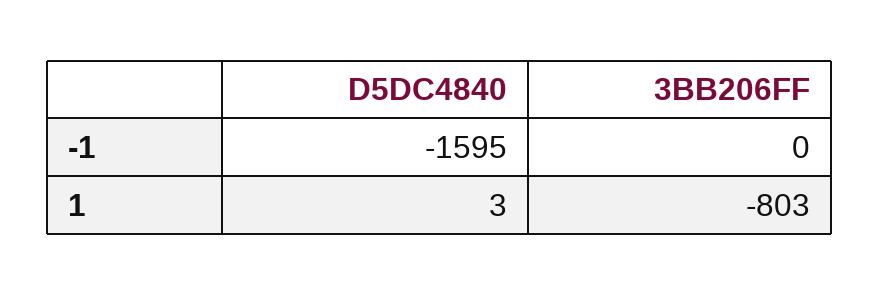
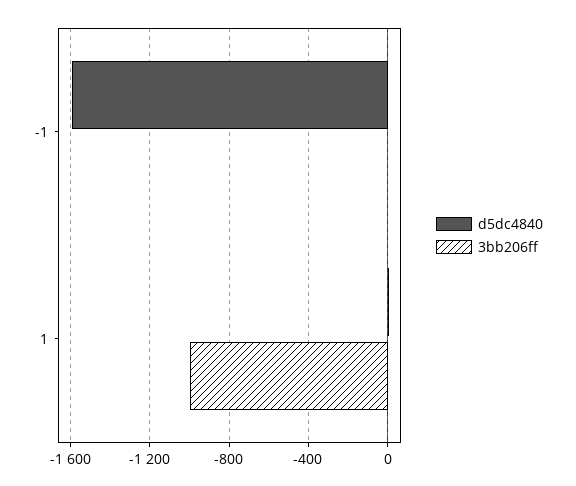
3BB206FF, 1: -803 -> -1000

